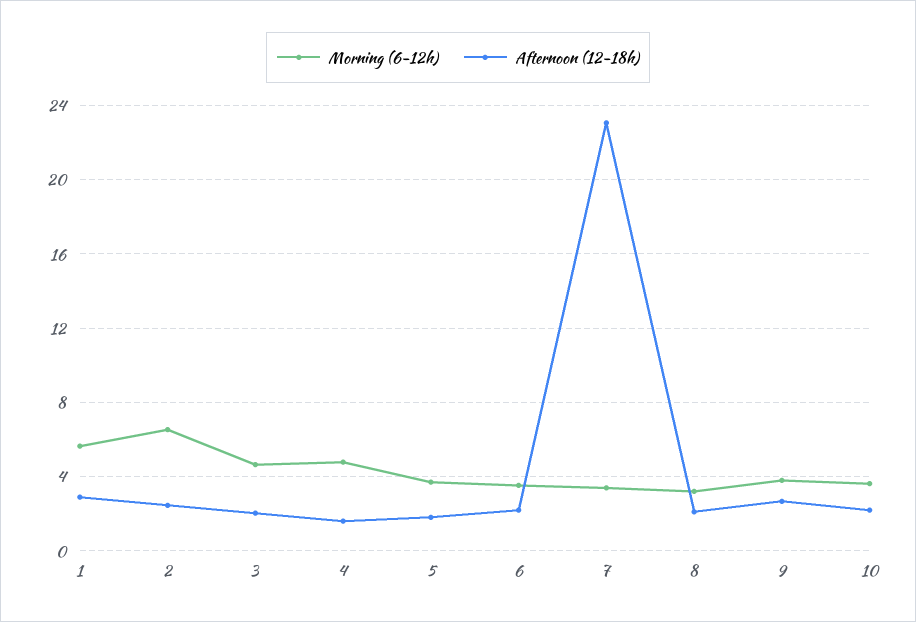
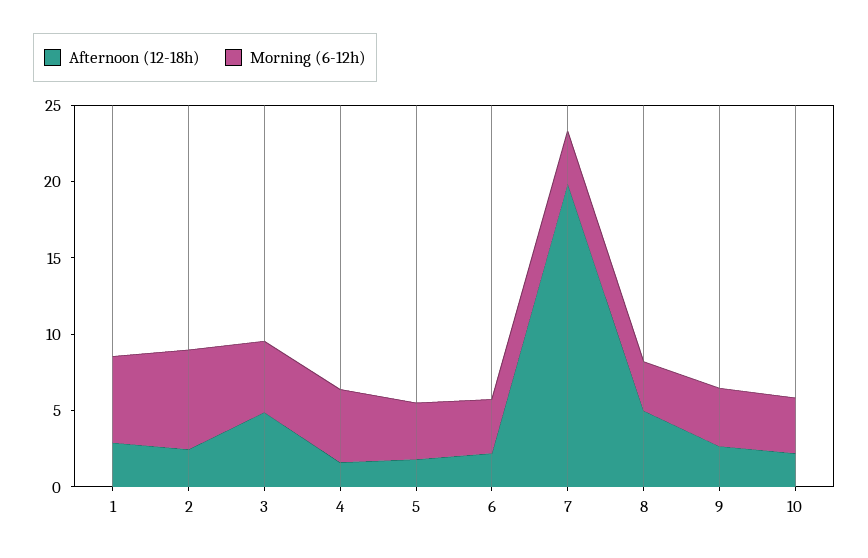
Afternoon (12-18h), 3: 2 -> 5
Afternoon (12-18h), 7: 23 -> 20
Afternoon (12-18h), 8: 2 -> 5

